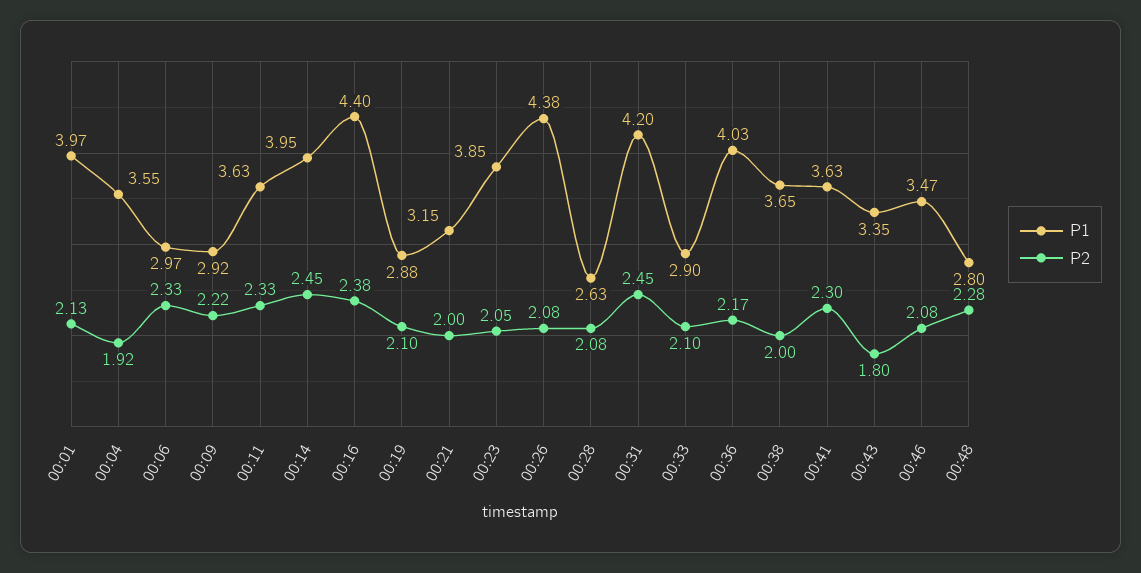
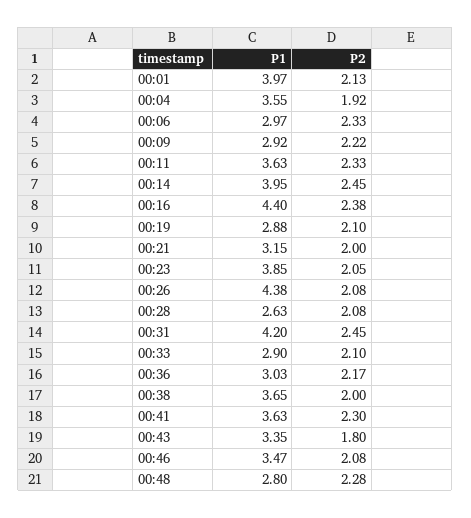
P1, 00:36: 4.03 -> 3.03

